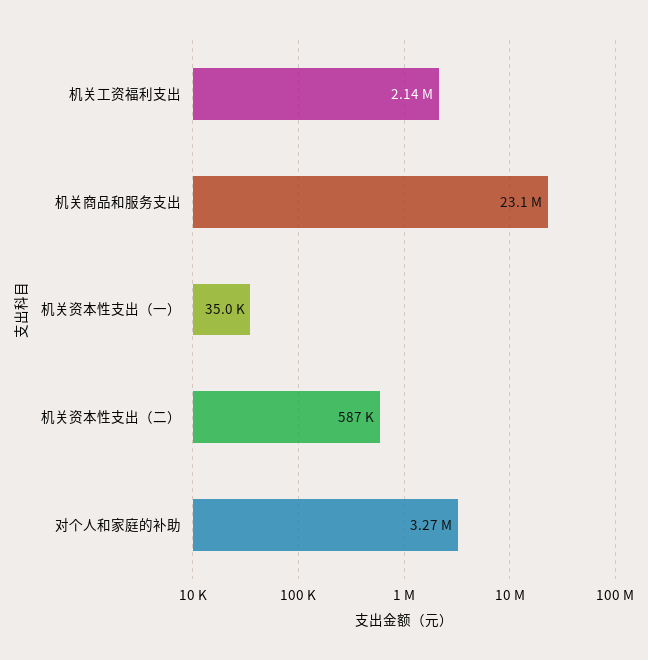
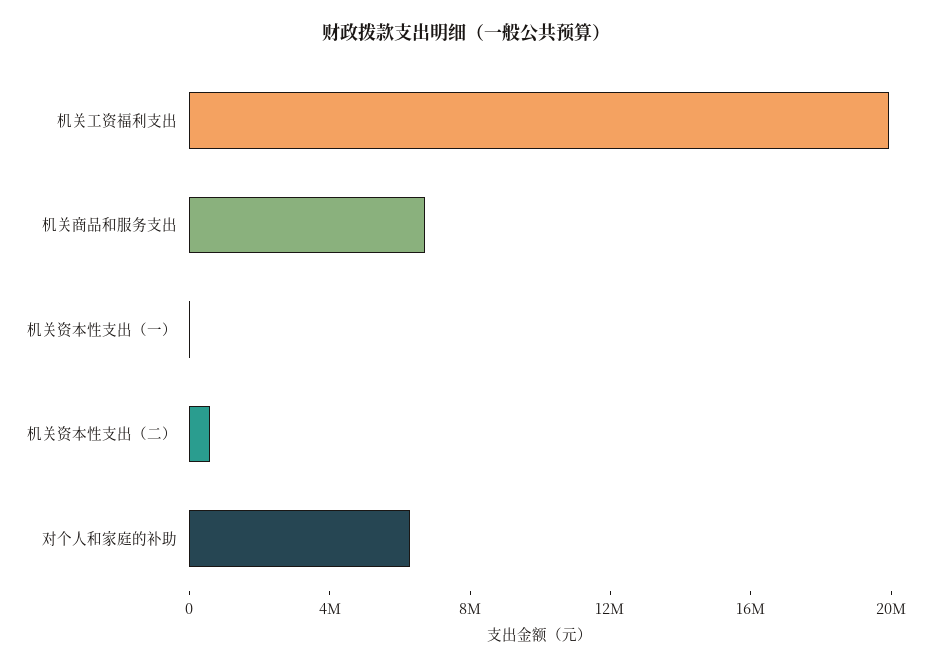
机关工资福利支出: 2140000 -> 20000000
机关商品和服务支出: 23100000 -> 7000000
对个人和家庭的补助: 3270000 -> 6000000

